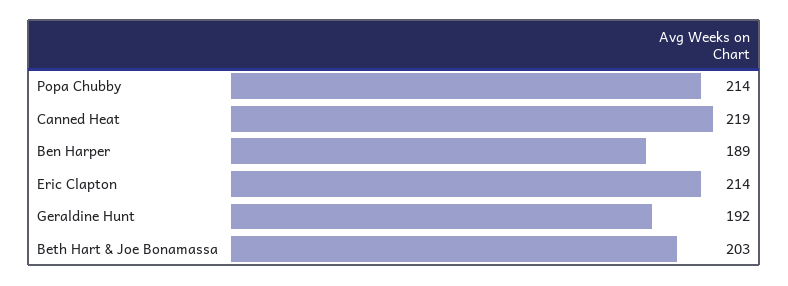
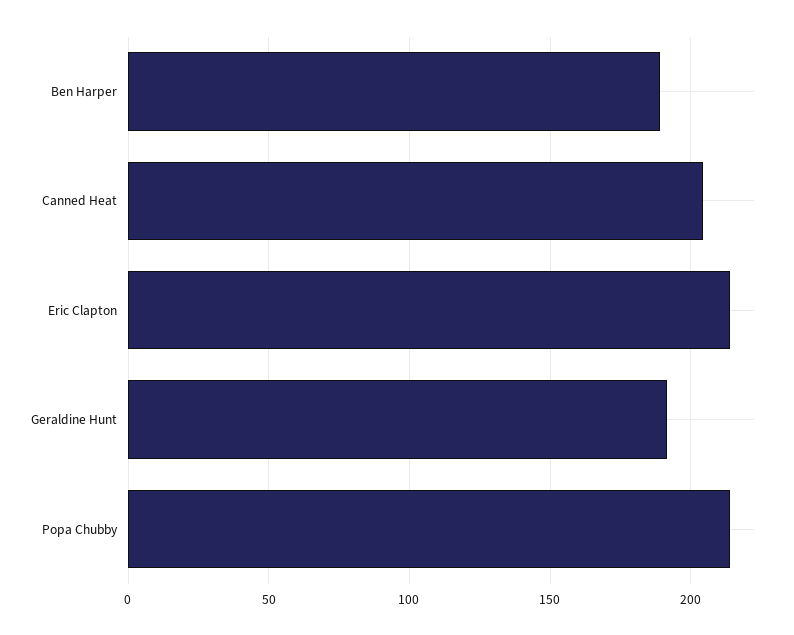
Canned Heat: 219 -> 205
Beth Hart & Joe Bonamassa: 203 -> none

